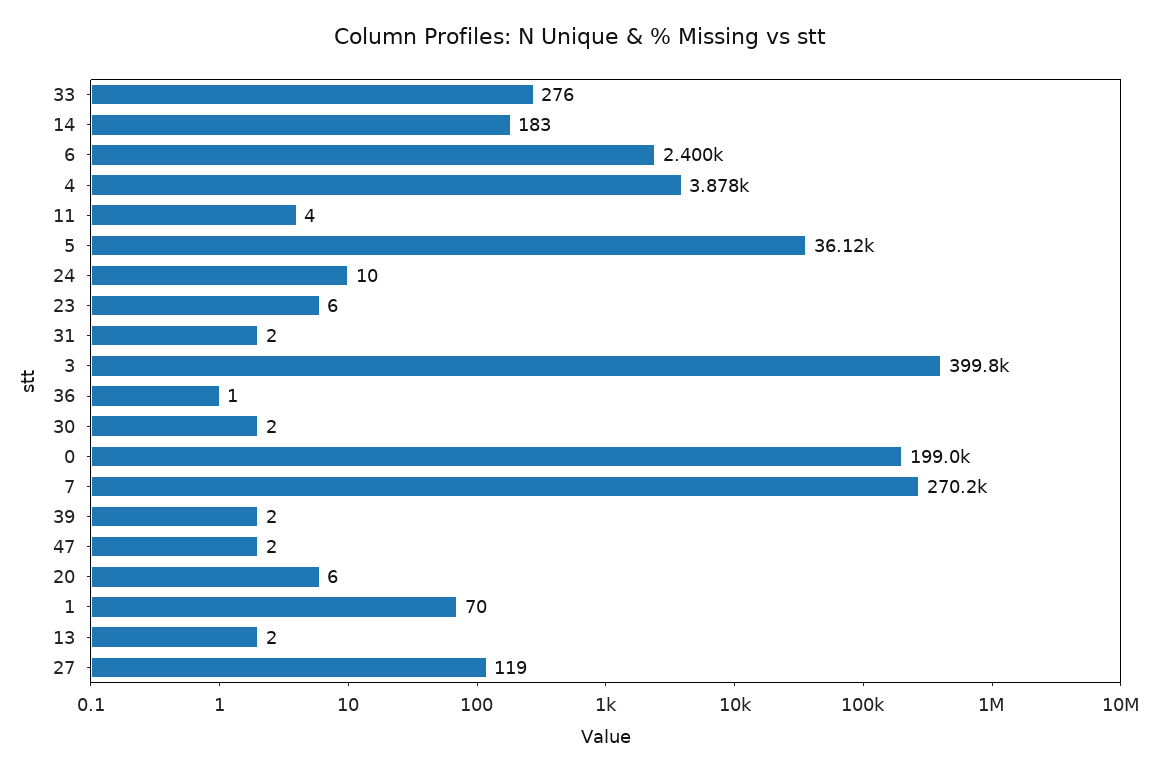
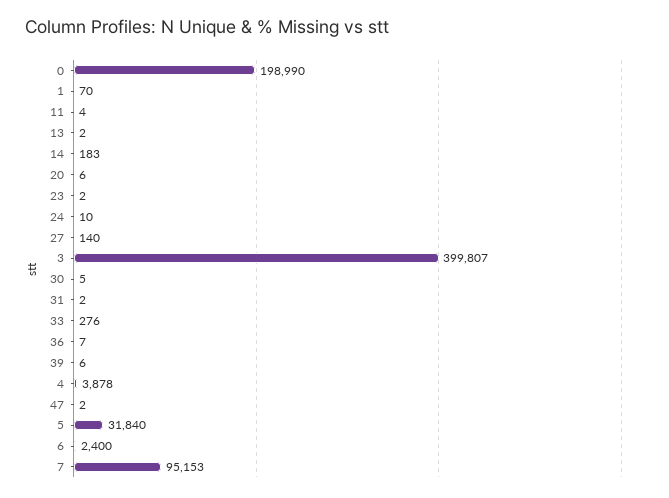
5: 36120 -> 31840
23: 6 -> 2
36: 1 -> 7
30: 2 -> 5
7: 270200 -> 95153
39: 2 -> 6
27: 119 -> 140

